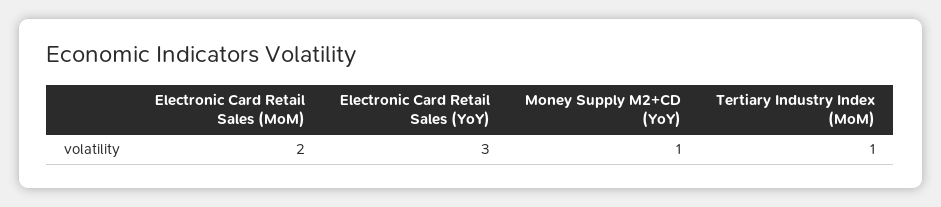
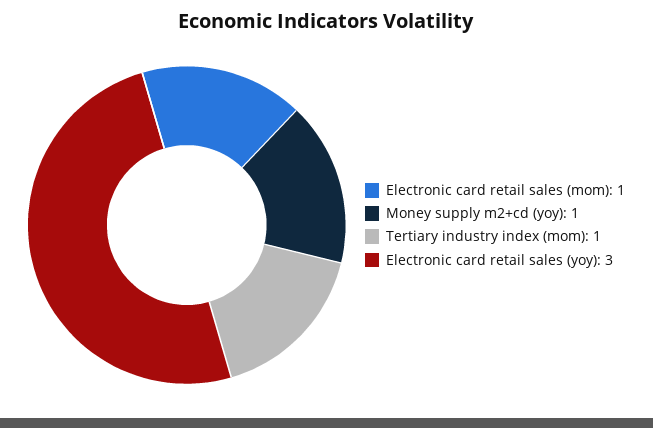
Electronic Card Retail Sales (MoM): 2 -> 1

